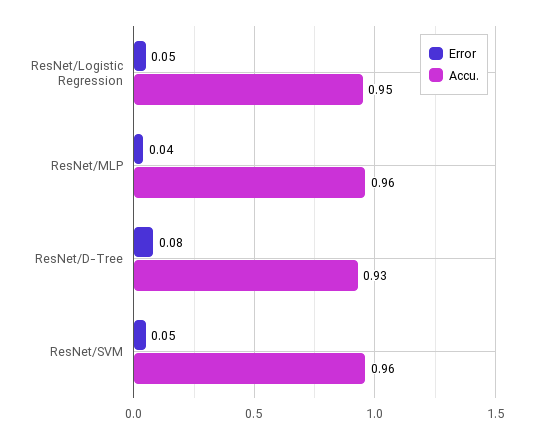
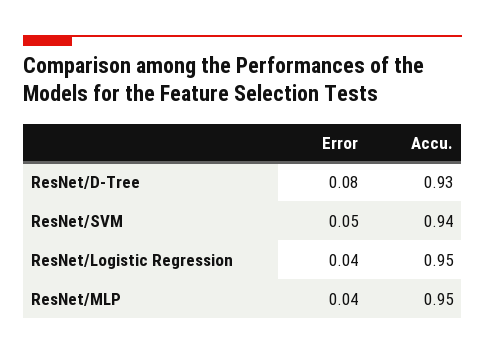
Error, ResNet/Logistic Regression: 0.05 -> 0.04
Accu., ResNet/MLP: 0.96 -> 0.95
Accu., ResNet/SVM: 0.96 -> 0.94

